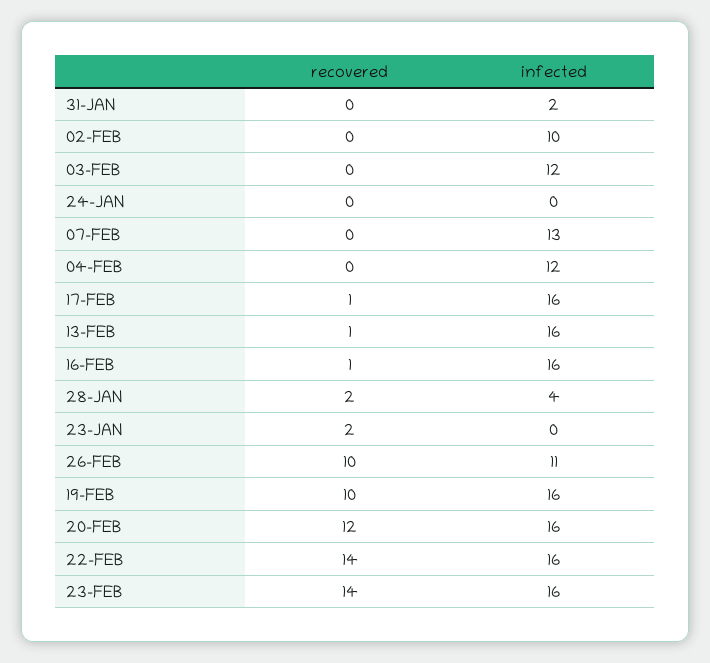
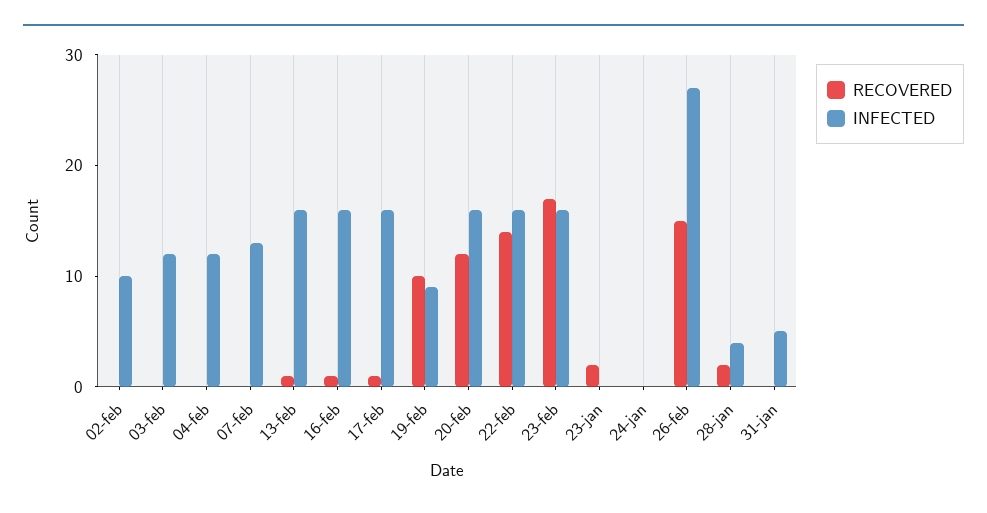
infected, 31-JAN: 2 -> 5
recovered, 26-FEB: 10 -> 15
infected, 26-FEB: 11 -> 27
infected, 19-FEB: 16 -> 9
recovered, 23-FEB: 14 -> 17

